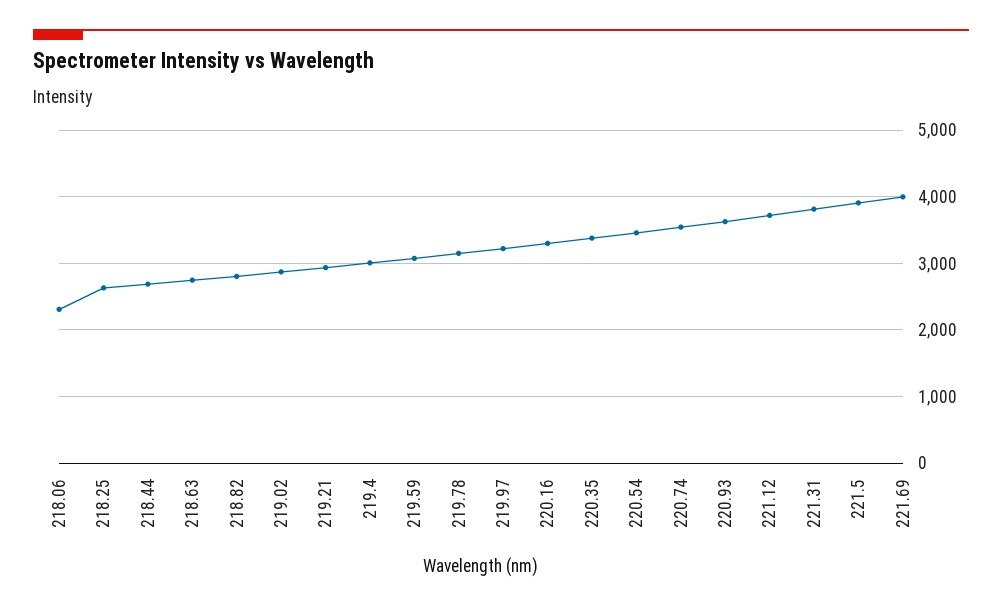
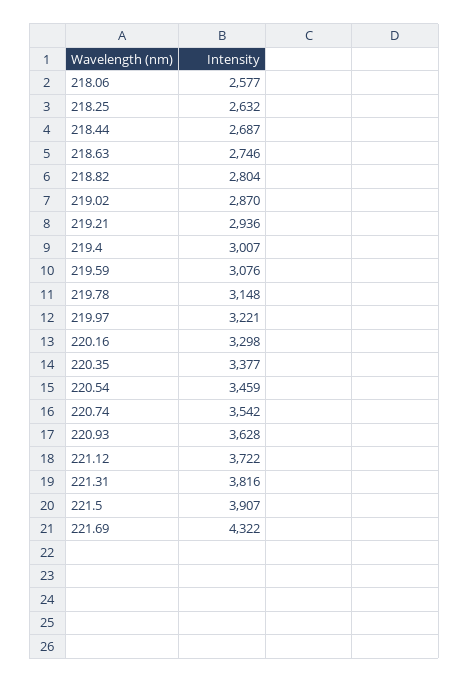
218.06: 2300 -> 2577
221.69: 4000 -> 4322

